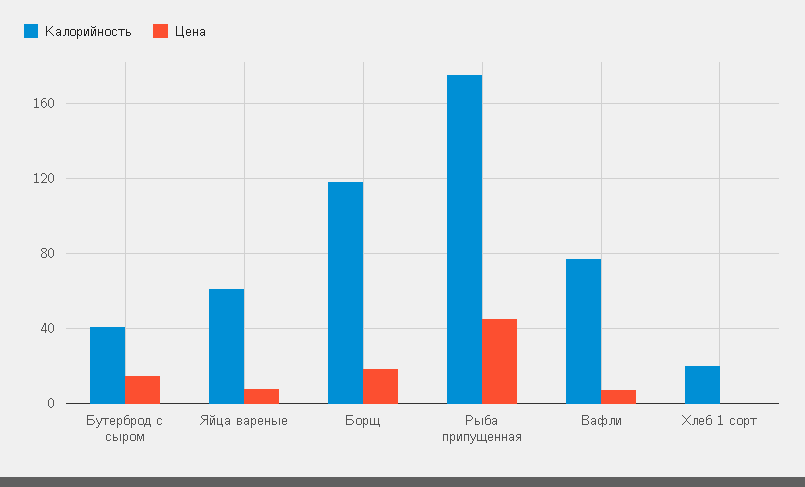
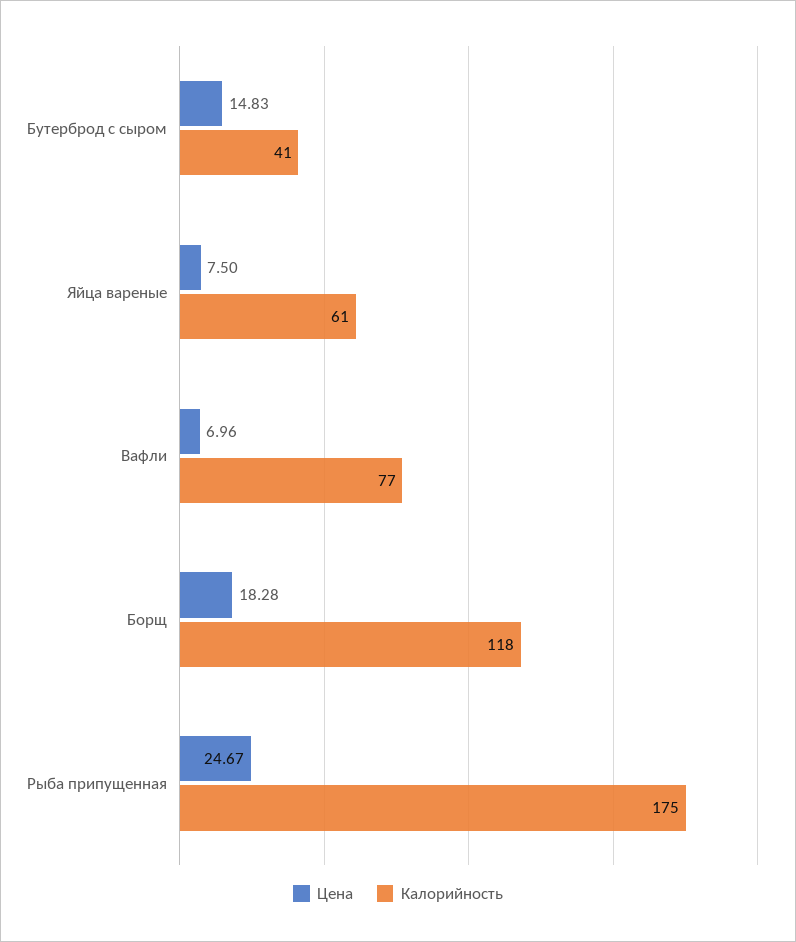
Цена, Рыба припущенная: 45 -> 24.67
Калорийность, Хлеб 1 сорт: 20 -> none
Цена, Хлеб 1 сорт: 0 -> none

